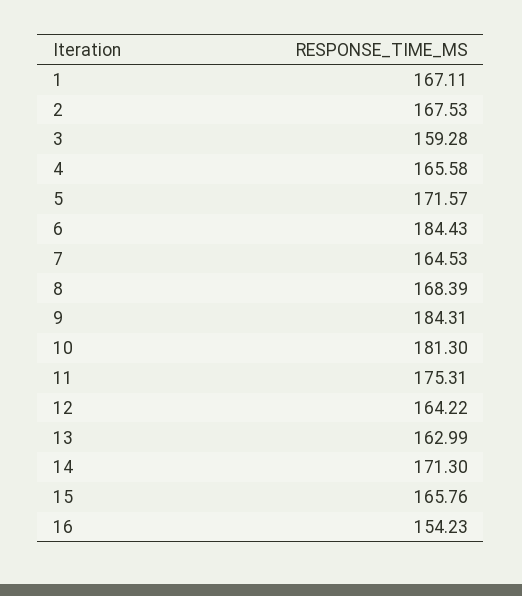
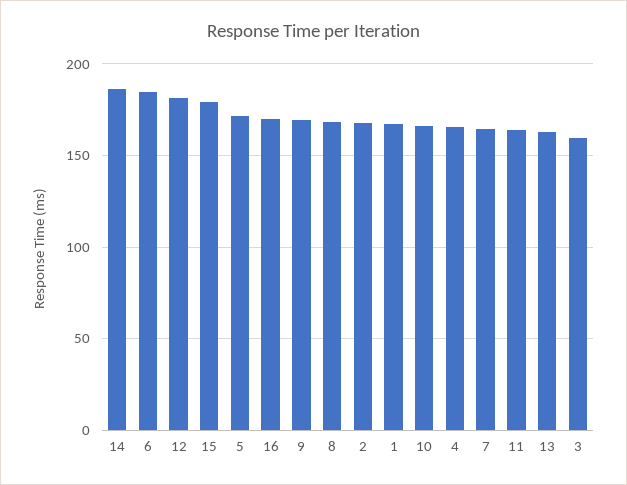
9: 184.31 -> 170
10: 181.3 -> 165
11: 175.31 -> 165
12: 164.22 -> 180
14: 171.3 -> 185
15: 165.76 -> 180
16: 154.23 -> 170

